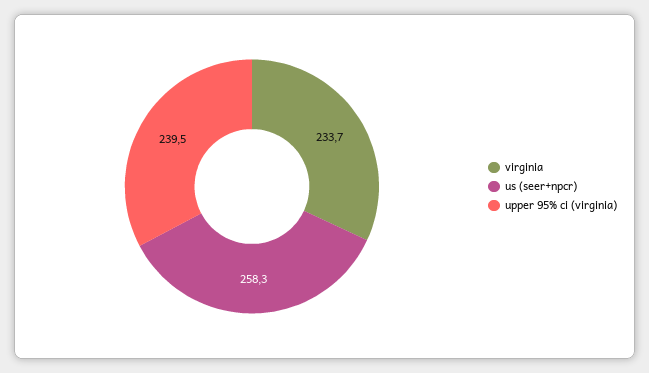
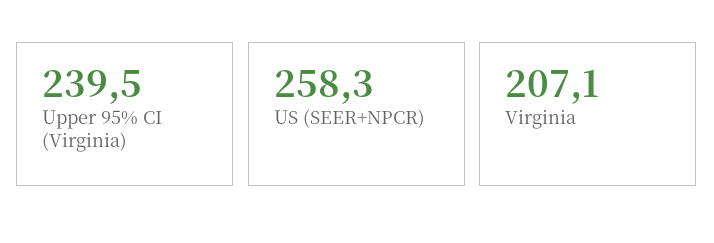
virginia: 233.7 -> 207.1

